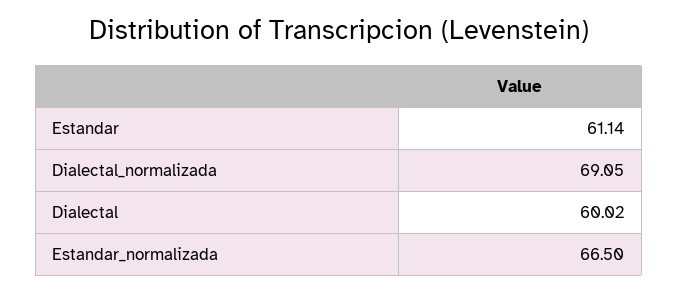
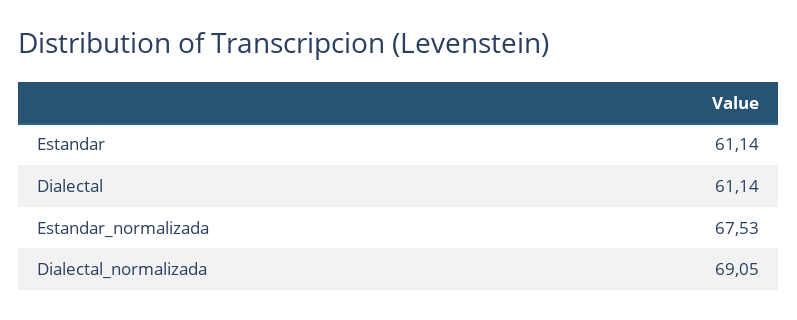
Dialectal: 60.02 -> 61.14
Estandar_normalizada: 66.5 -> 67.53

